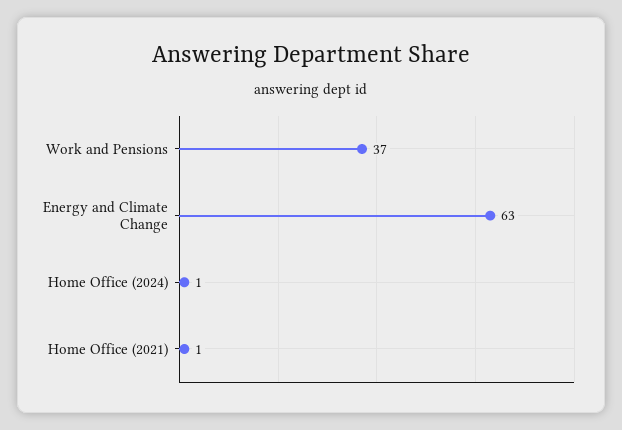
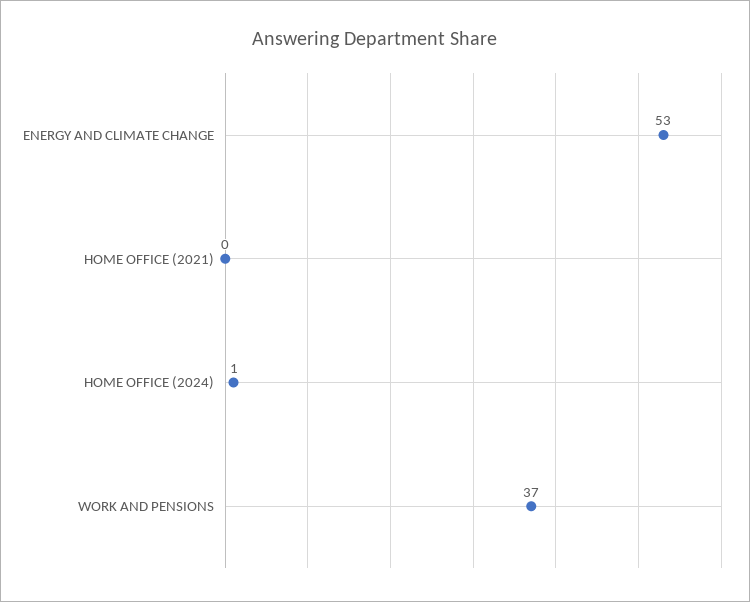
Energy and Climate Change: 63 -> 53
Home Office (2021): 1 -> 0

